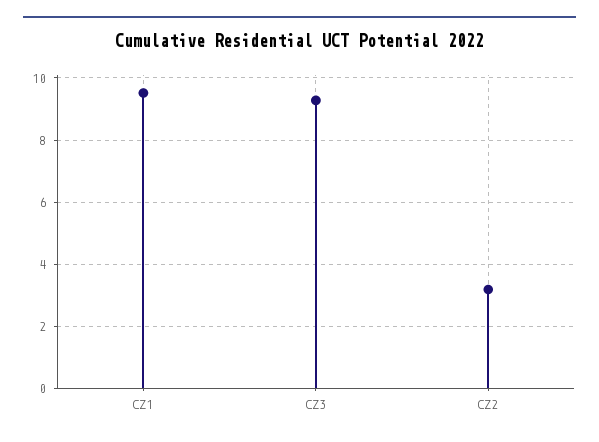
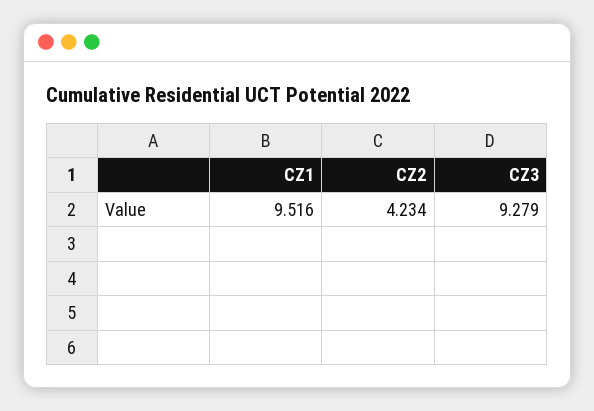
CZ2: 3.2 -> 4.234

